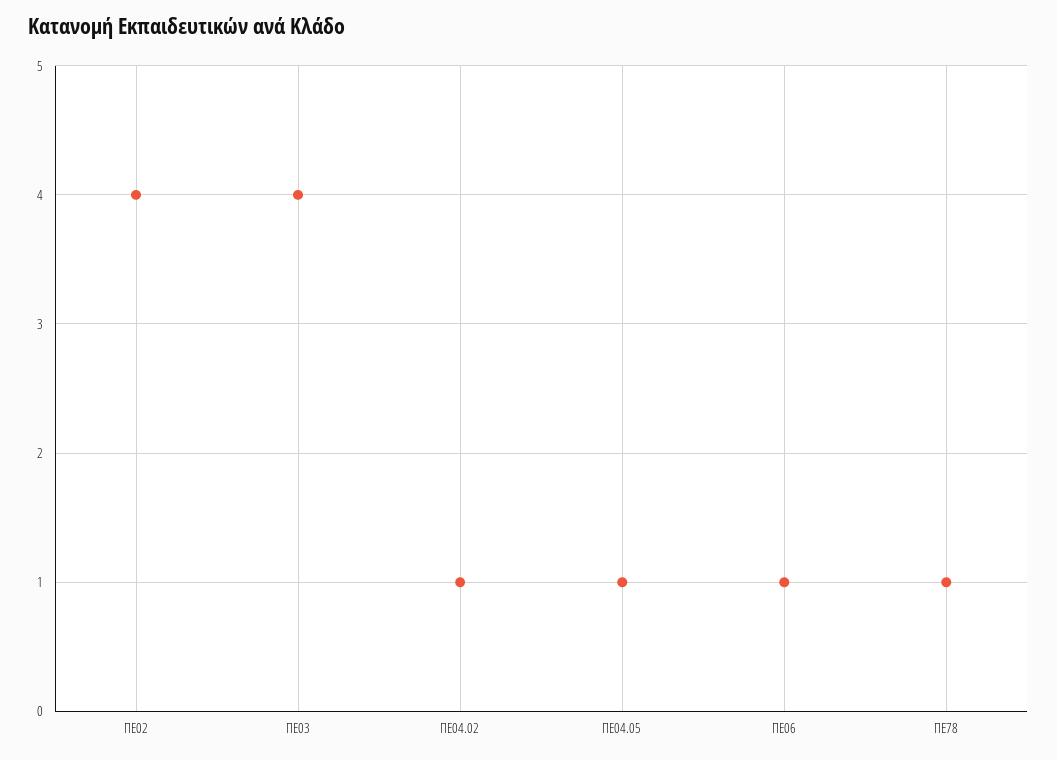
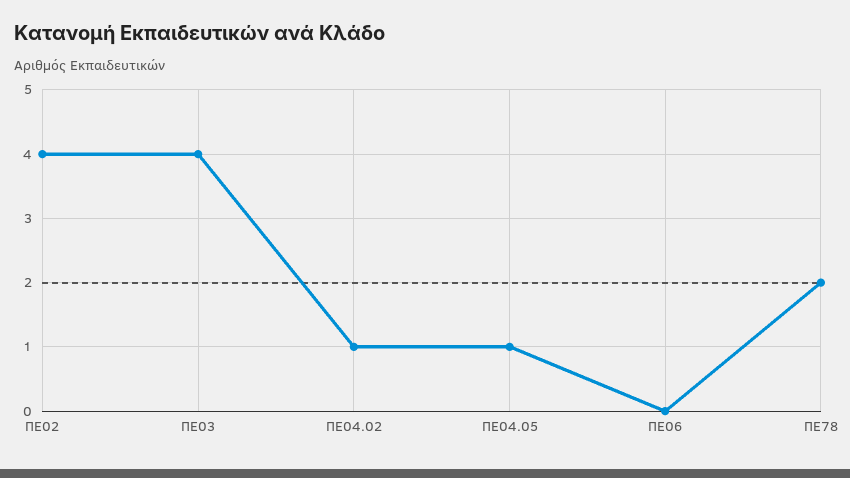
ΠΕ06: 1 -> 0
ΠΕ78: 1 -> 2

